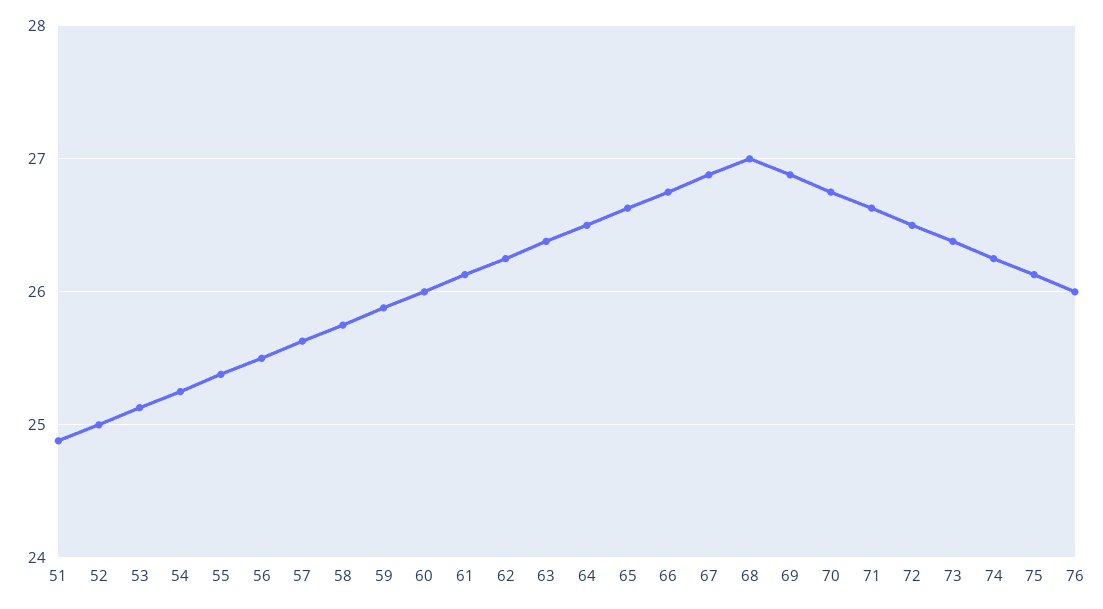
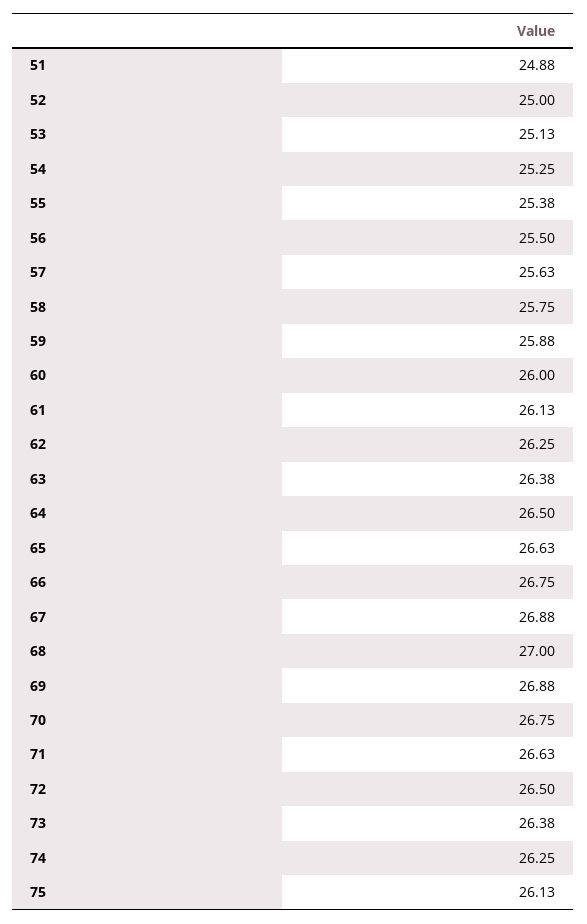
76: 26 -> none

